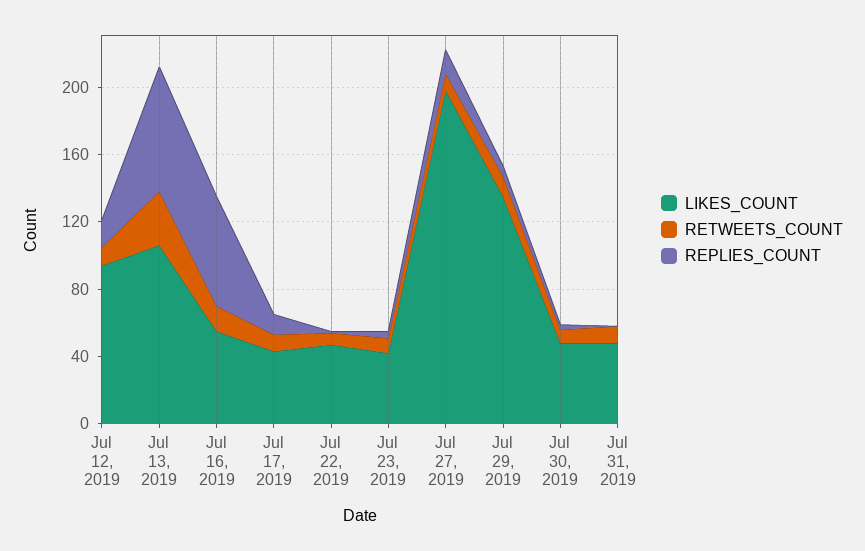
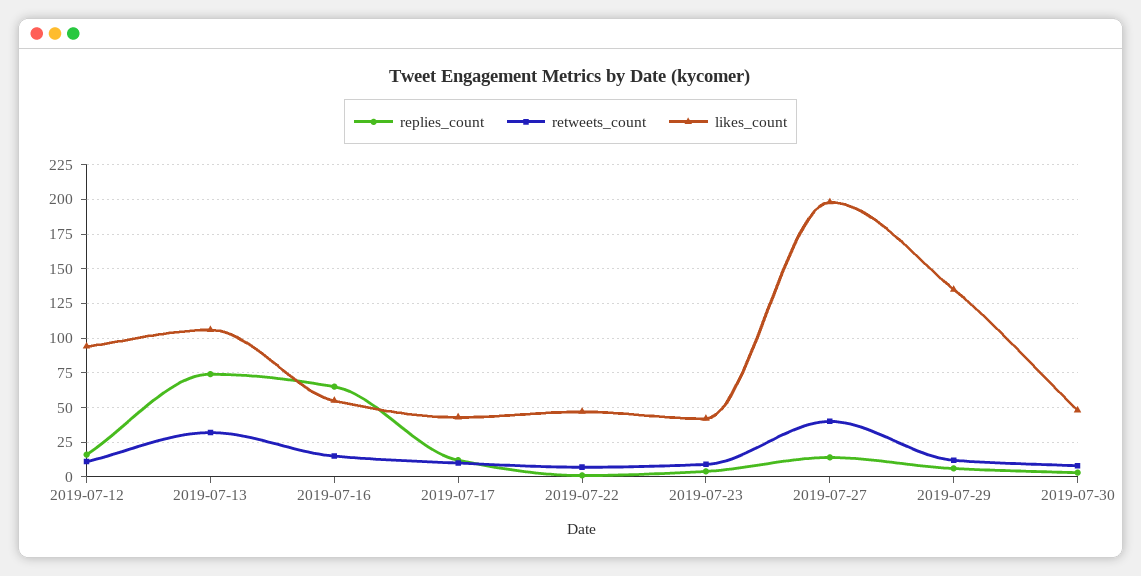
RETWEETS_COUNT, Jul 27, 2019: 10 -> 40
LIKES_COUNT, Jul 31, 2019: 50 -> none
RETWEETS_COUNT, Jul 31, 2019: 10 -> none
REPLIES_COUNT, Jul 31, 2019: 0 -> none

